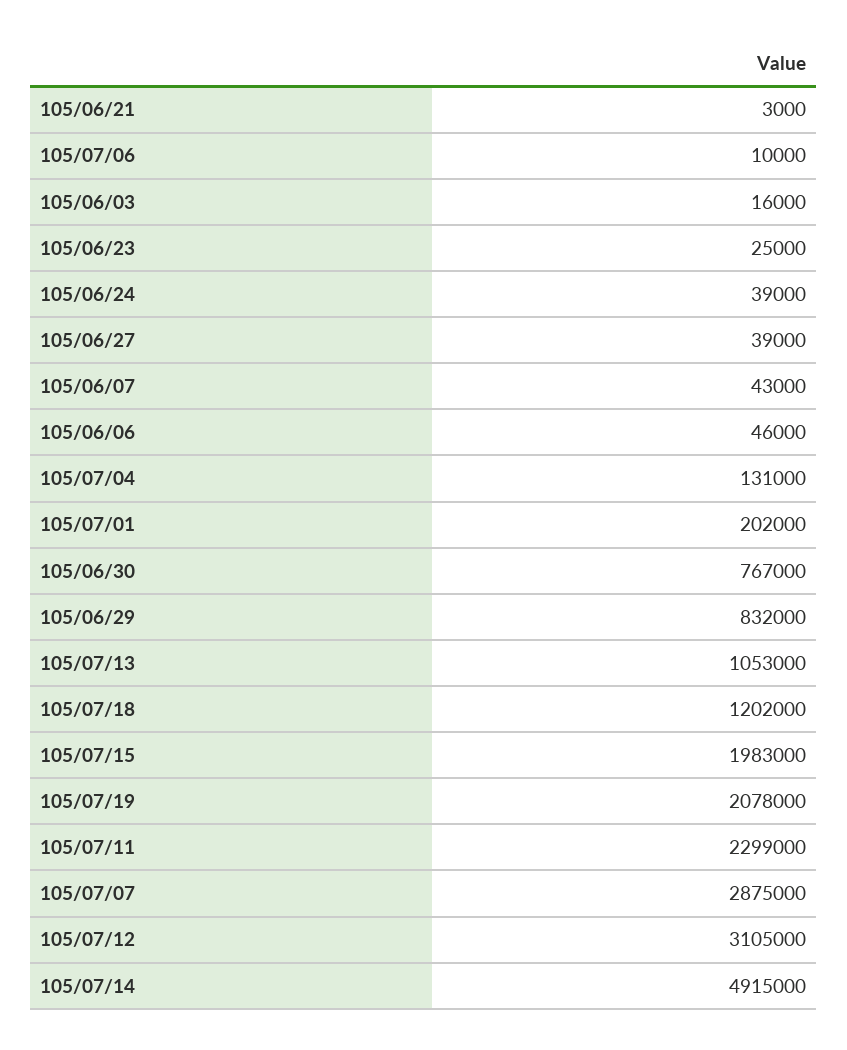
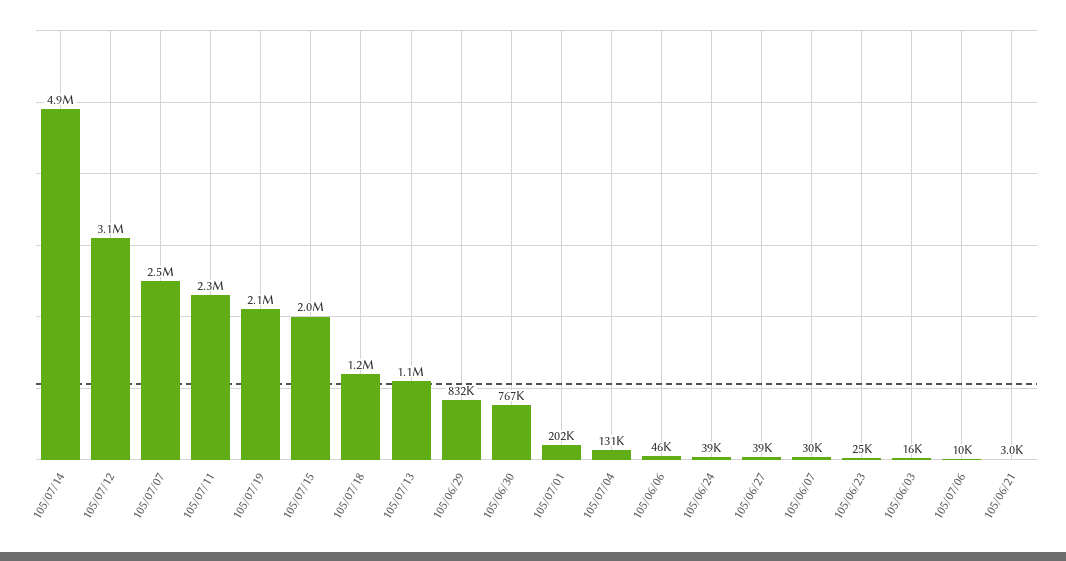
105/06/07: 43000 -> 30000
105/07/07: 2875000 -> 2500000

